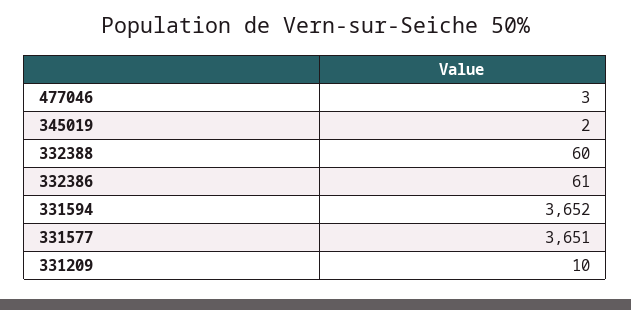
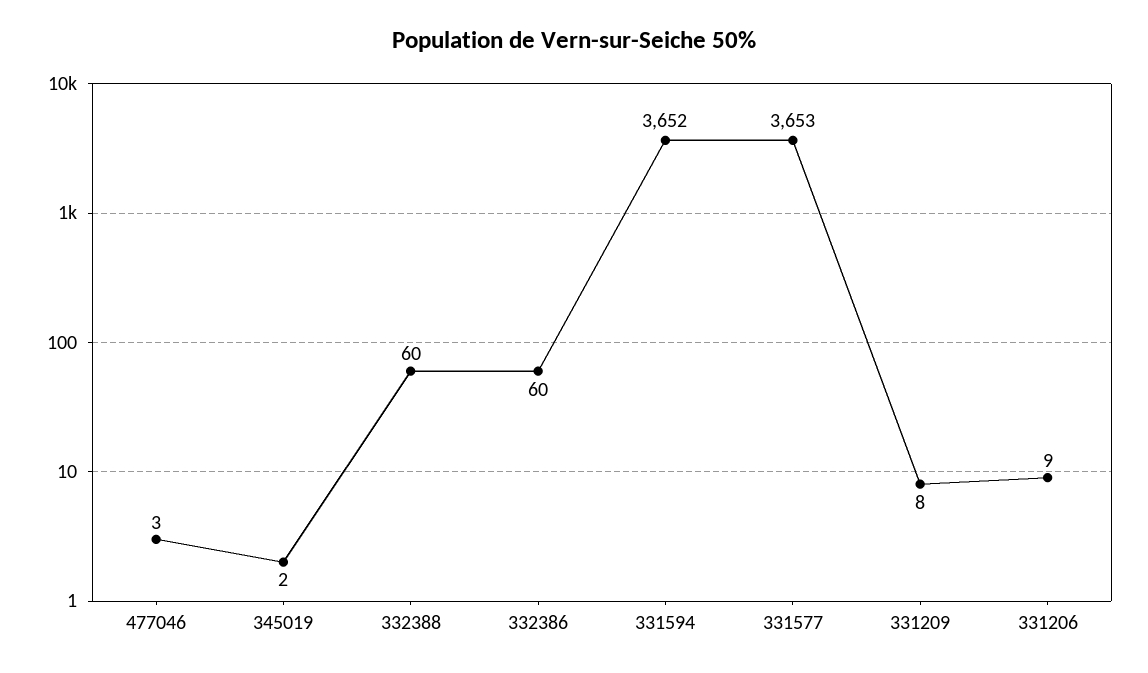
332386: 61 -> 60
331577: 3651 -> 3653
331209: 10 -> 8
331206: none -> 9

